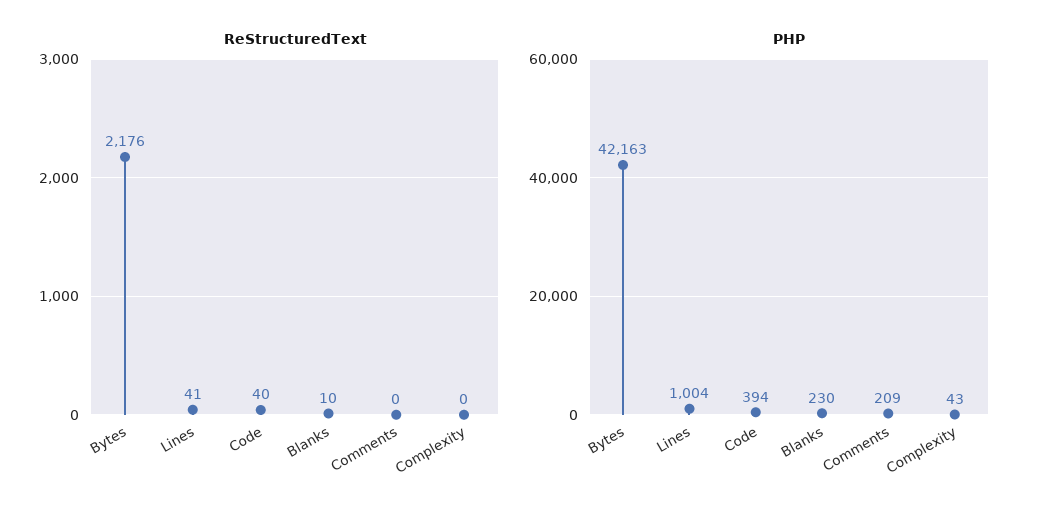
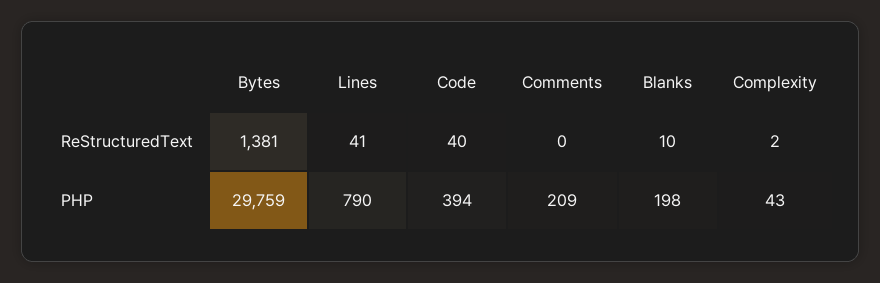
ReStructuredText, Bytes: 2176 -> 1381
ReStructuredText, Complexity: 0 -> 2
PHP, Bytes: 42163 -> 29759
PHP, Lines: 1004 -> 790
PHP, Blanks: 230 -> 198

